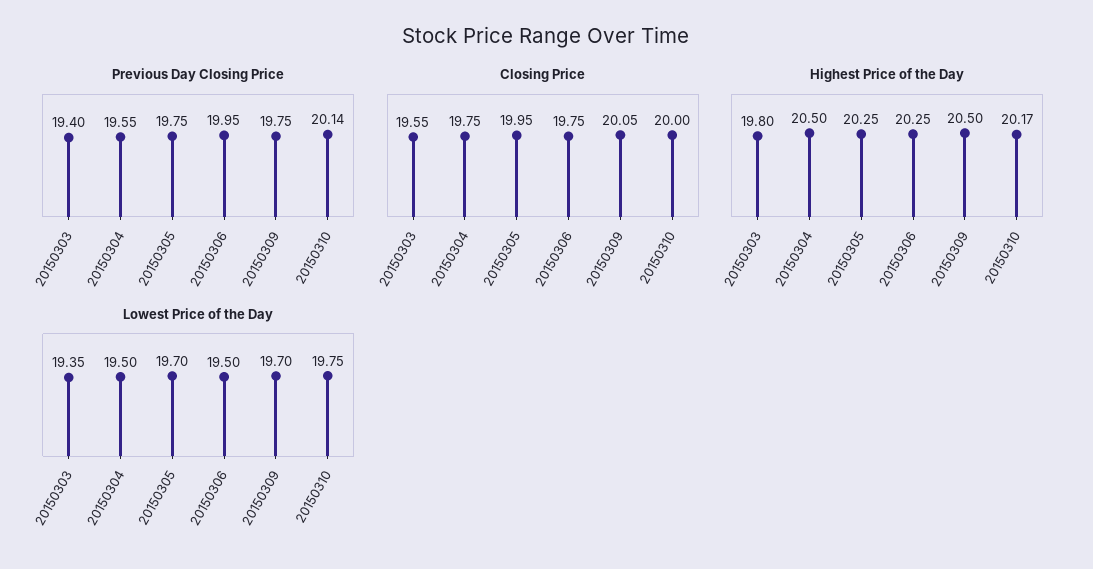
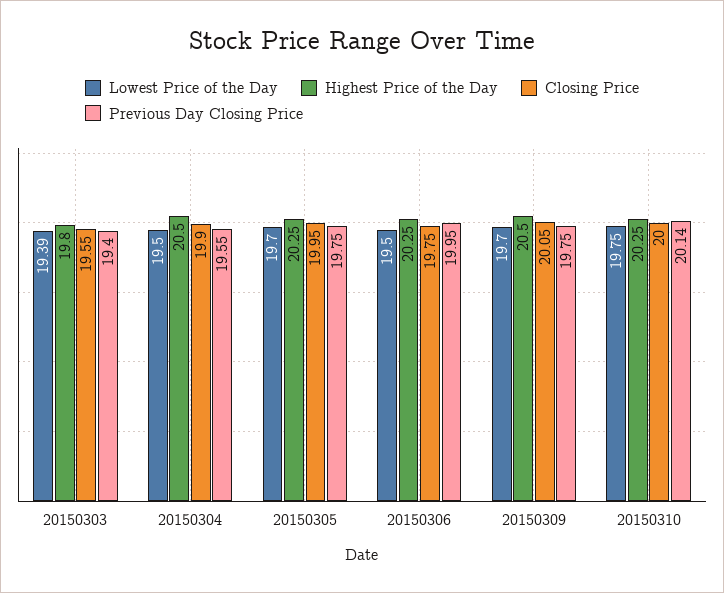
Closing Price, 20150304: 19.75 -> 19.9
Highest Price of the Day, 20150310: 20.17 -> 20.25
Lowest Price of the Day, 20150303: 19.35 -> 19.39

